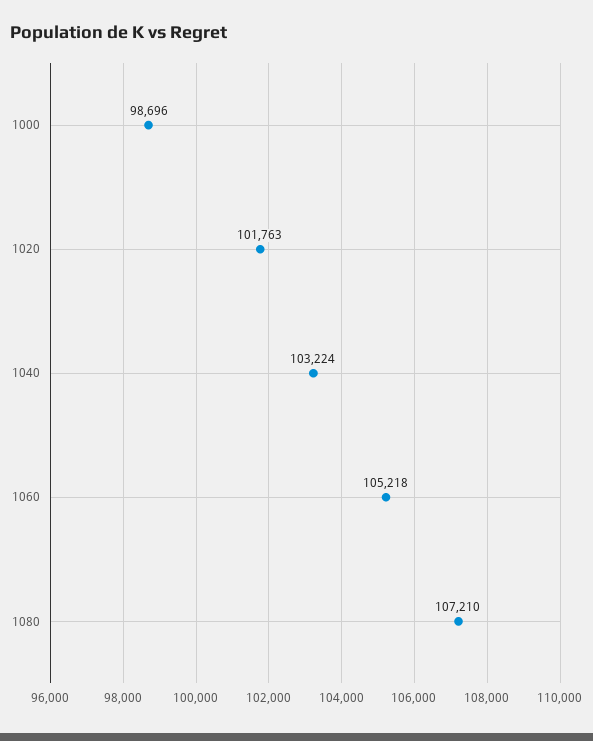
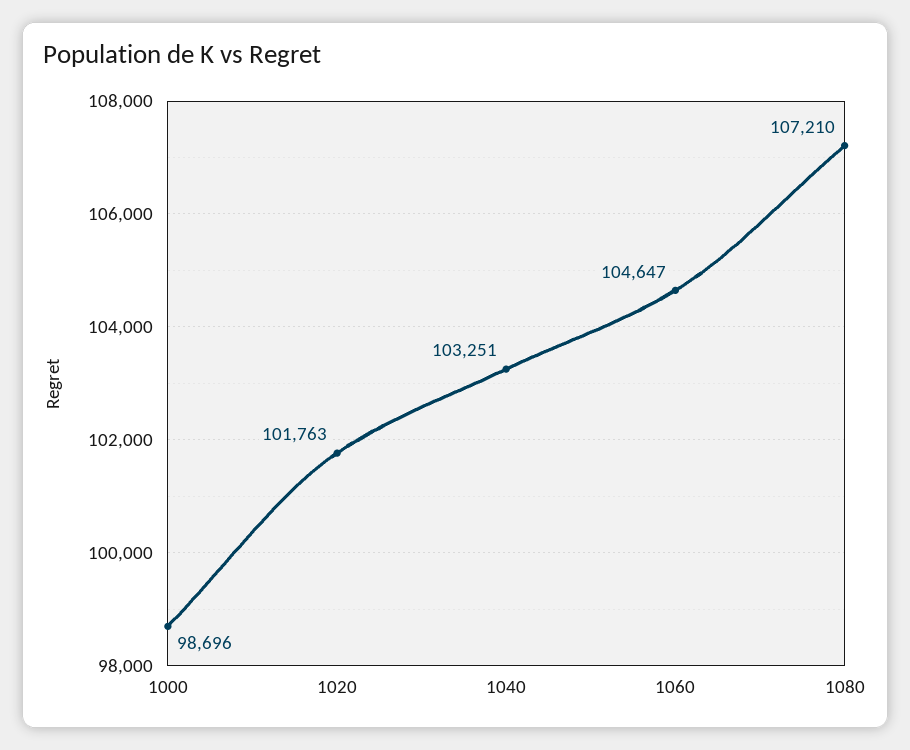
1040: 103224 -> 103251
1060: 105218 -> 104647

